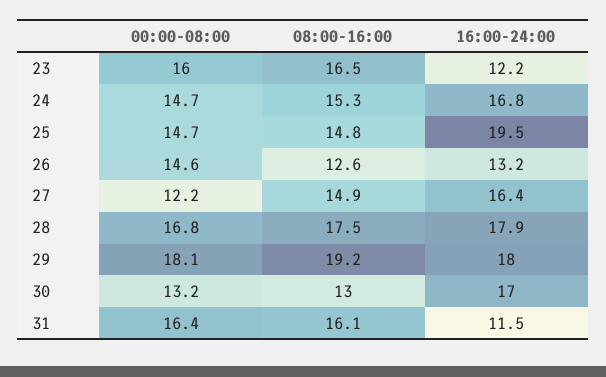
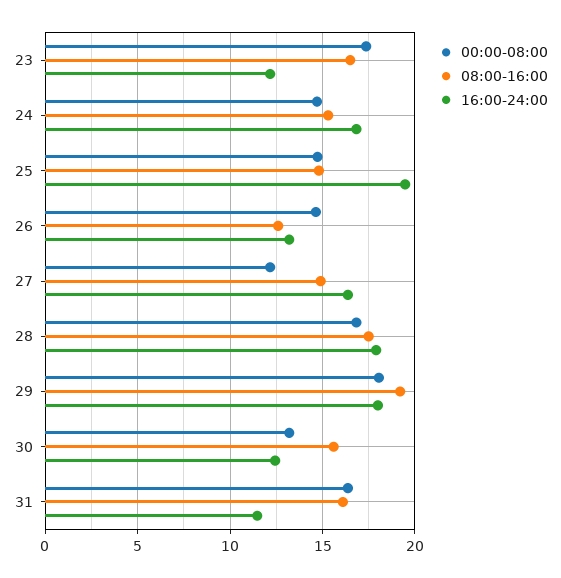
00:00-08:00, 23: 16 -> 17.5
08:00-16:00, 30: 13 -> 15.5
16:00-24:00, 30: 17 -> 12.5

